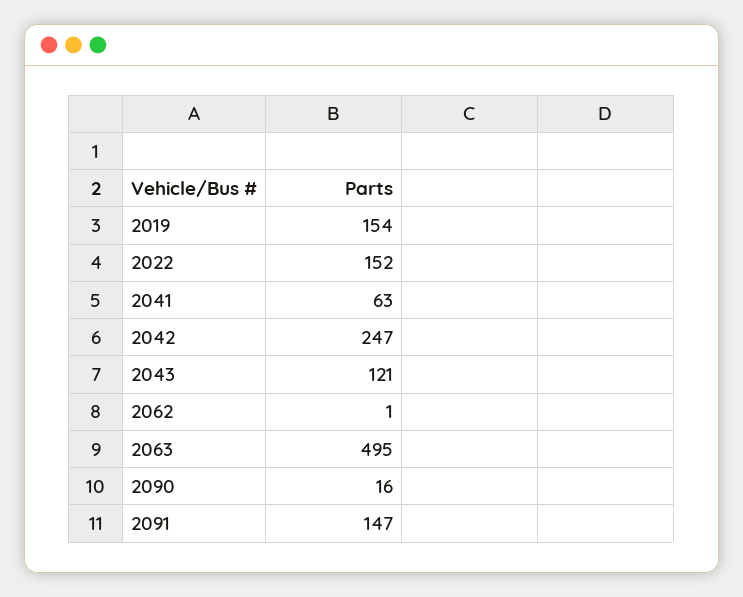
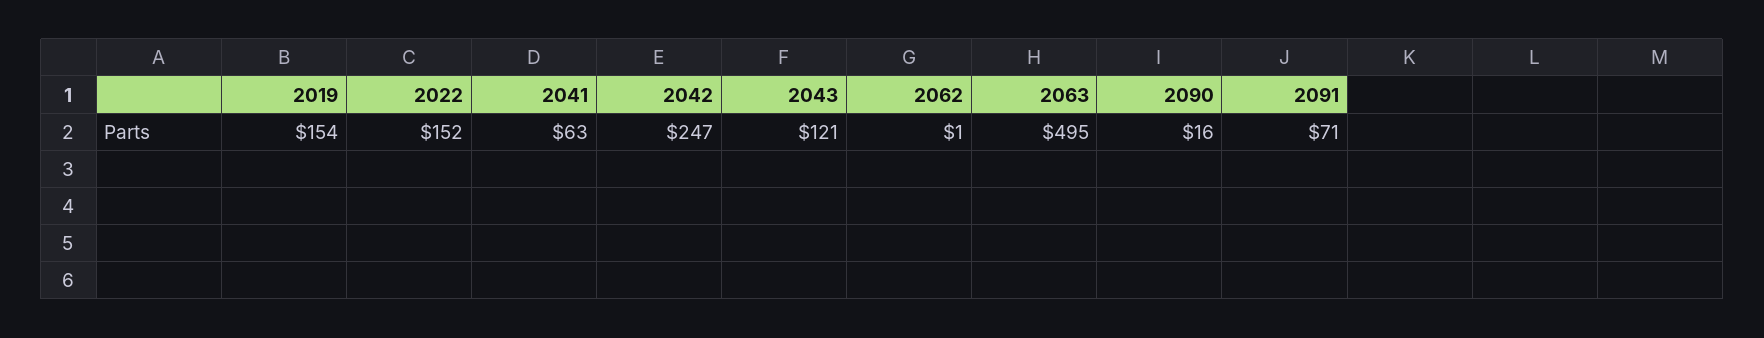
2091: 147 -> 71

